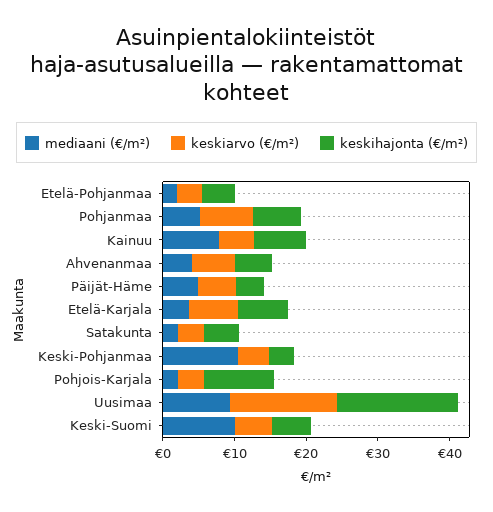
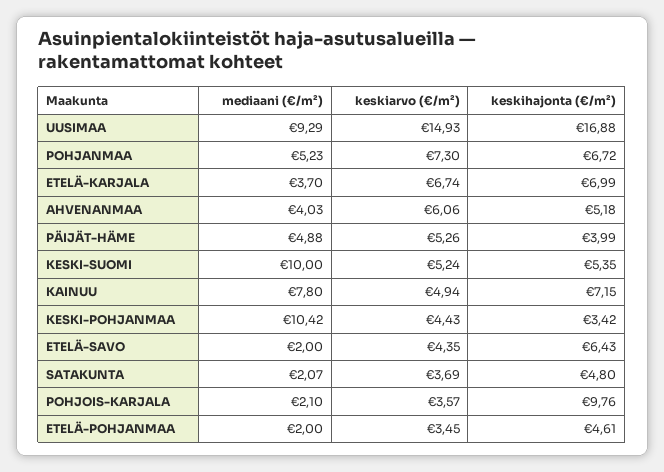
mediaani (€/m²), ETELÄ-SAVO: none -> 2
keskiarvo (€/m²), ETELÄ-SAVO: none -> 4.35
keskihajonta (€/m²), ETELÄ-SAVO: none -> 6.43

